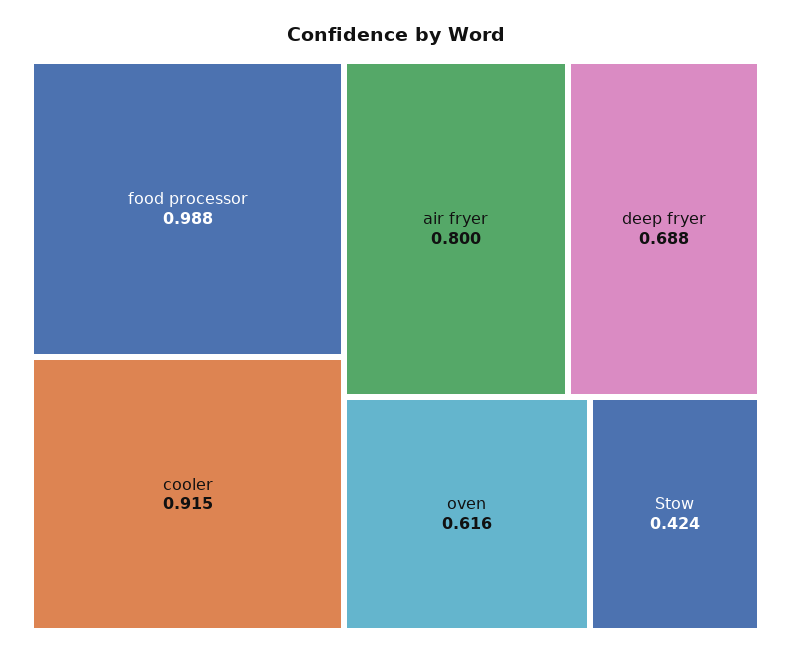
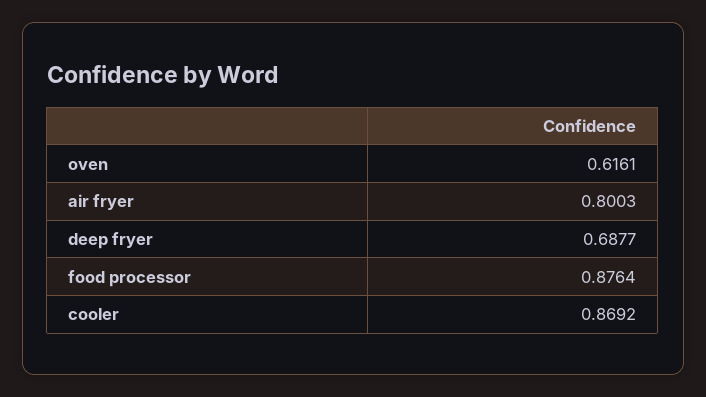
food processor: 0.988 -> 0.8764
cooler: 0.915 -> 0.8692
Stow: 0.424 -> none

